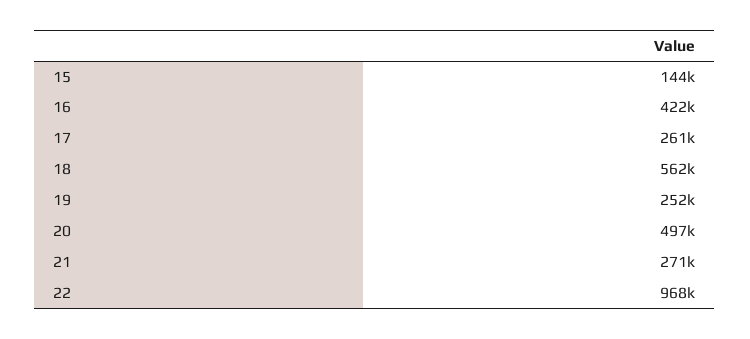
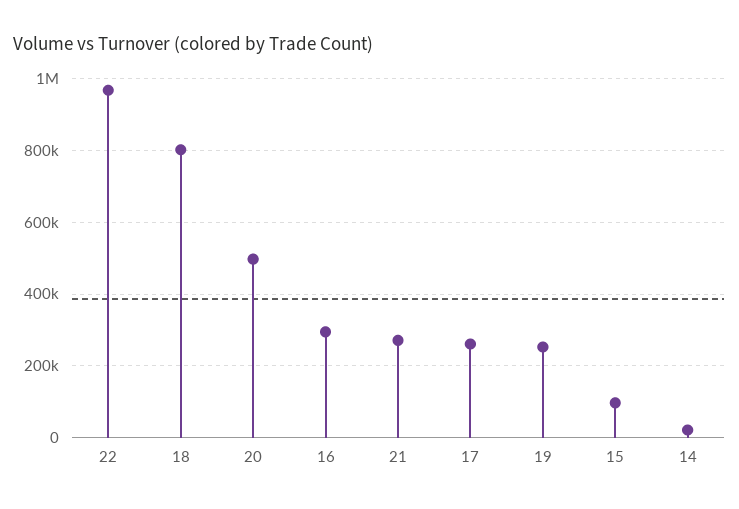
15: 144000 -> 100000
16: 422000 -> 300000
18: 562000 -> 800000
14: none -> 20000

